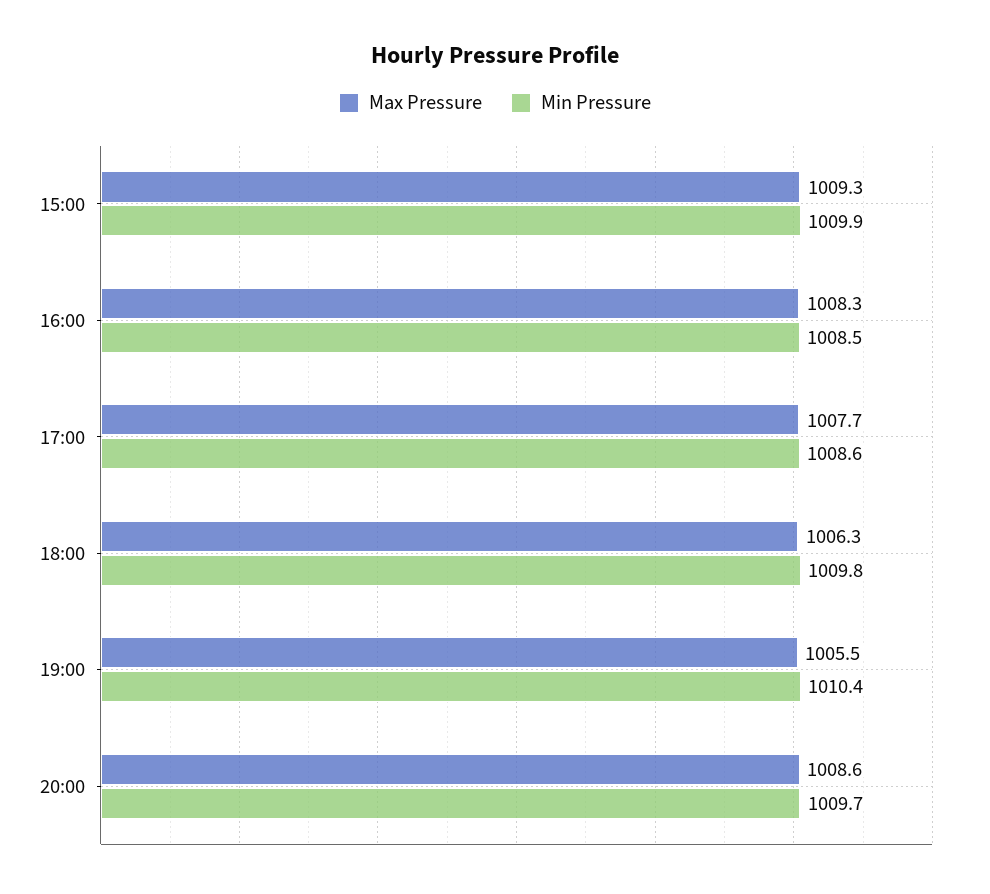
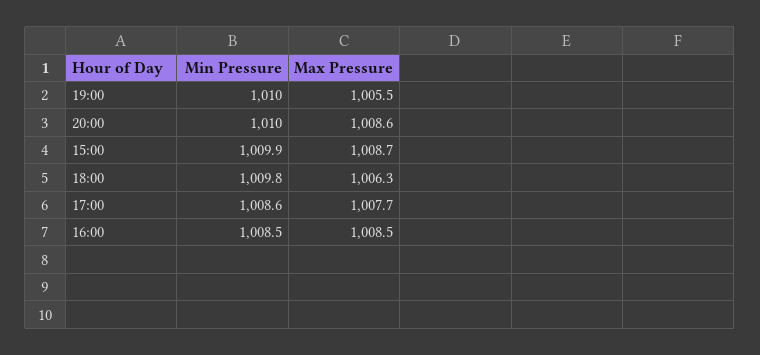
Max Pressure, 15:00: 1009.3 -> 1008.7
Max Pressure, 16:00: 1008.3 -> 1008.5
Min Pressure, 19:00: 1010.4 -> 1010
Min Pressure, 20:00: 1009.7 -> 1010

